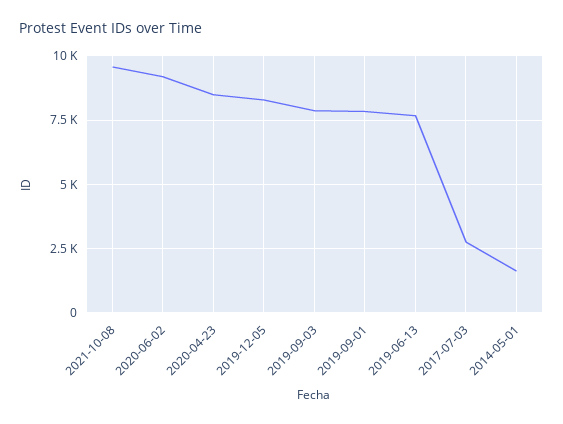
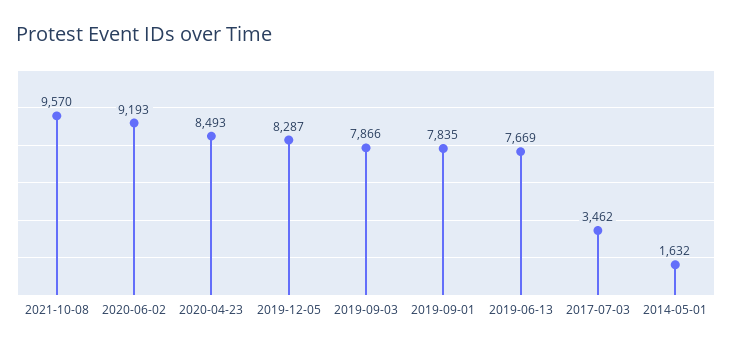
2017-07-03: 2750 -> 3462

